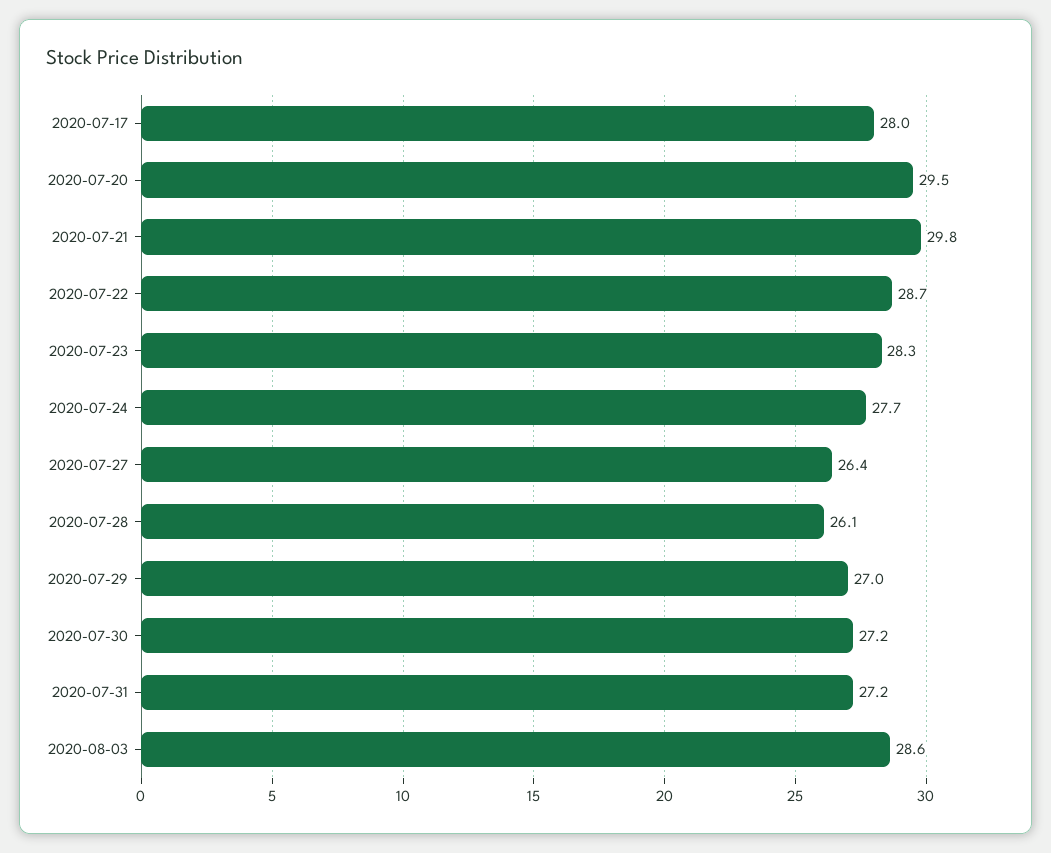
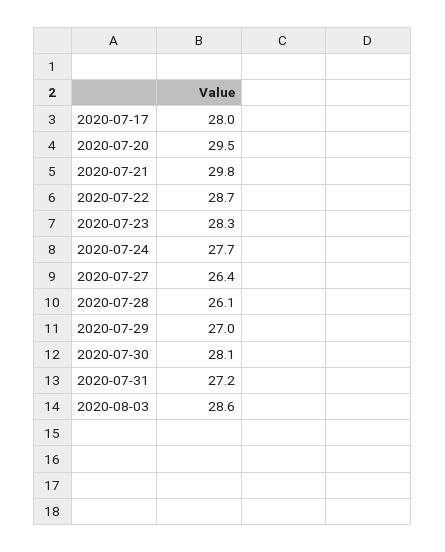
2020-07-30: 27.2 -> 28.1

